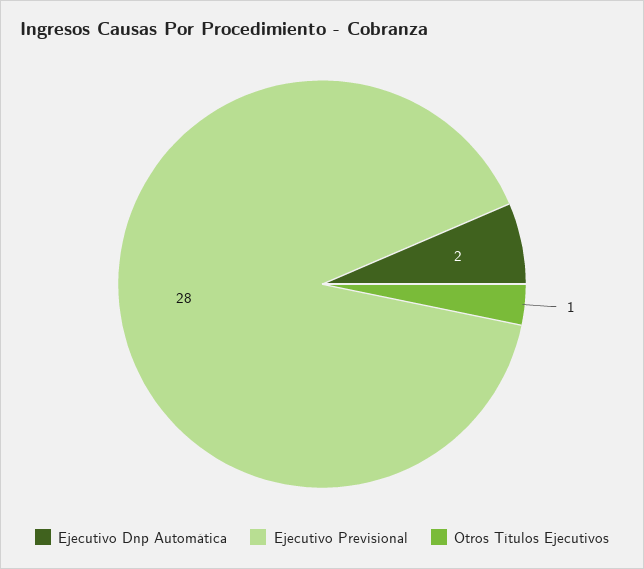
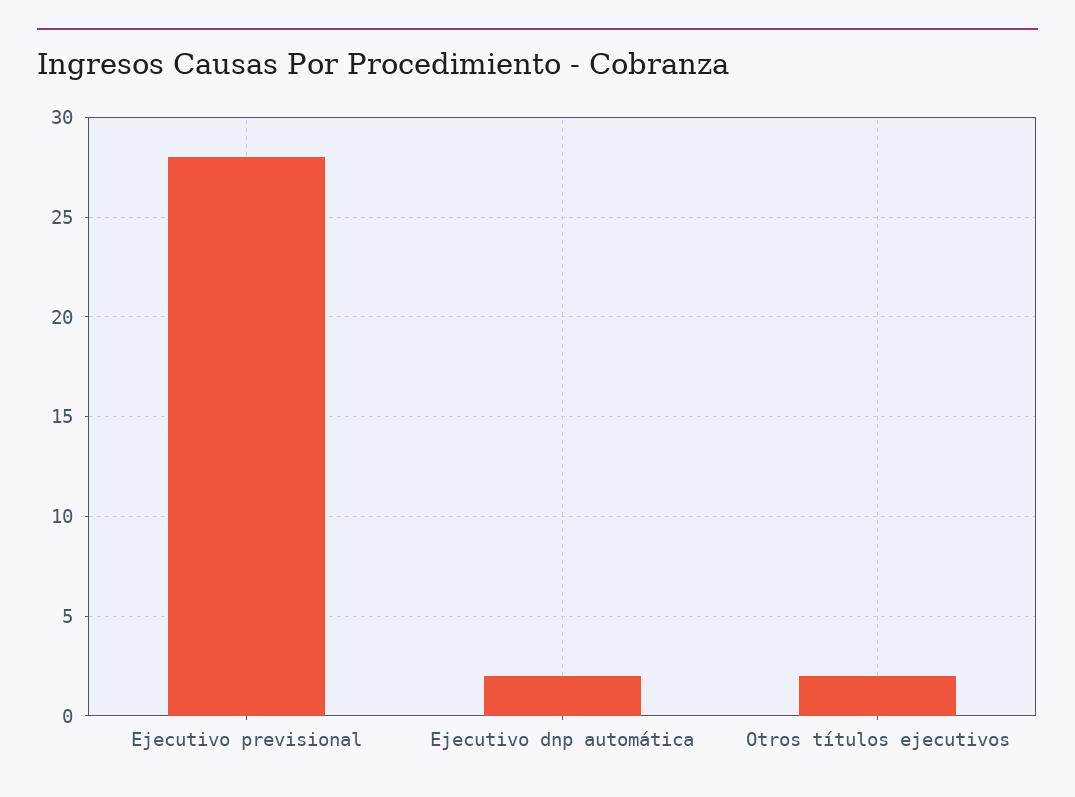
Otros Títulos Ejecutivos: 1 -> 2

